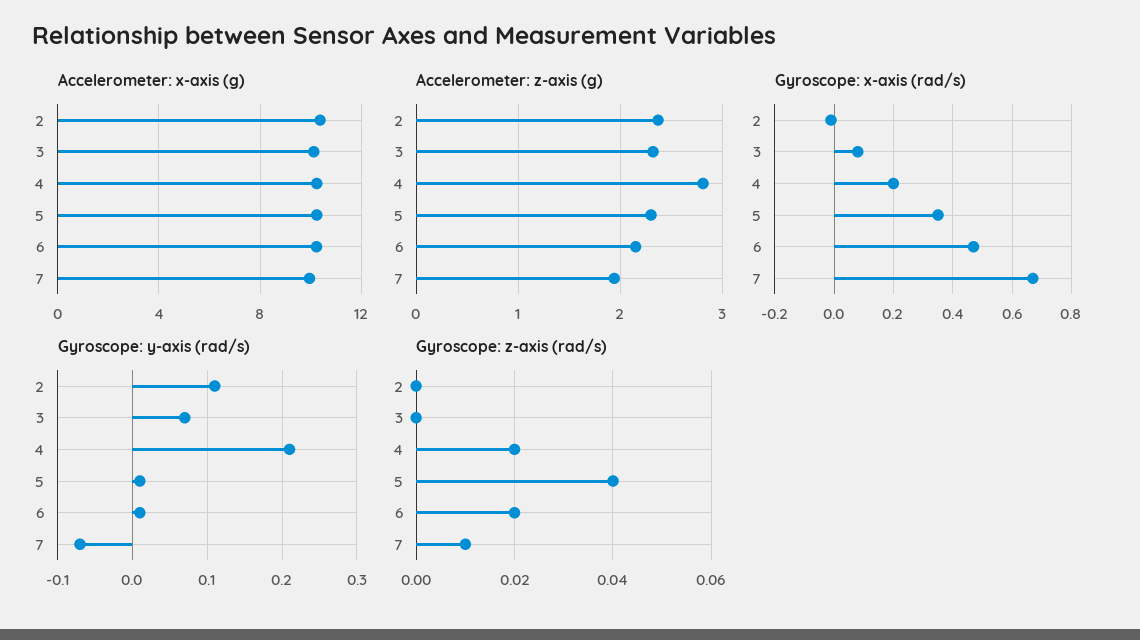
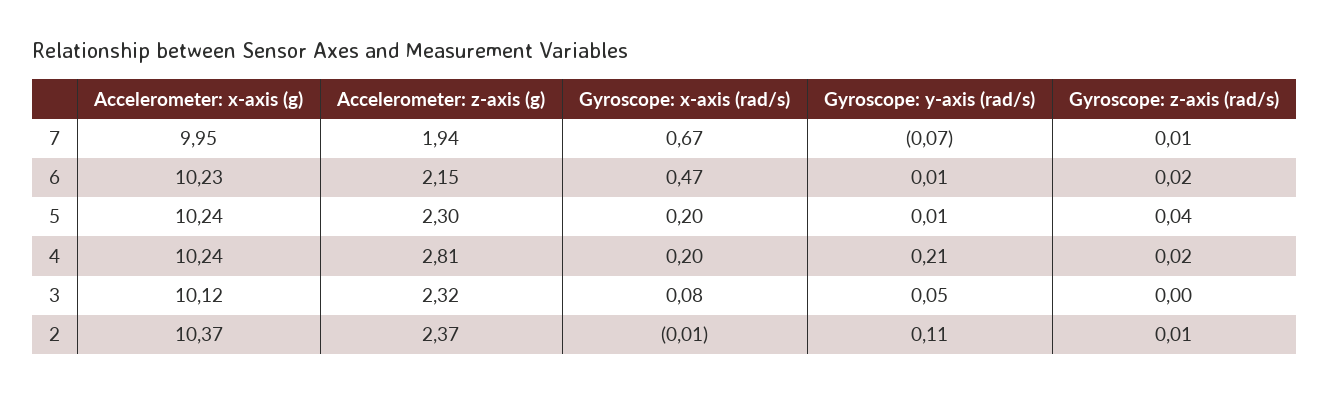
Gyroscope: x-axis (rad/s), 5: 0.35 -> 0.2
Gyroscope: y-axis (rad/s), 3: 0.07 -> 0.05
Gyroscope: z-axis (rad/s), 2: 0 -> 0.01

